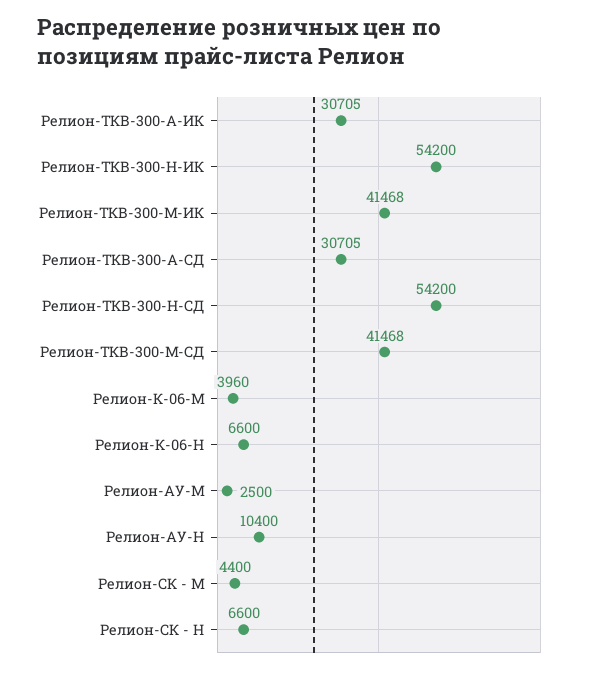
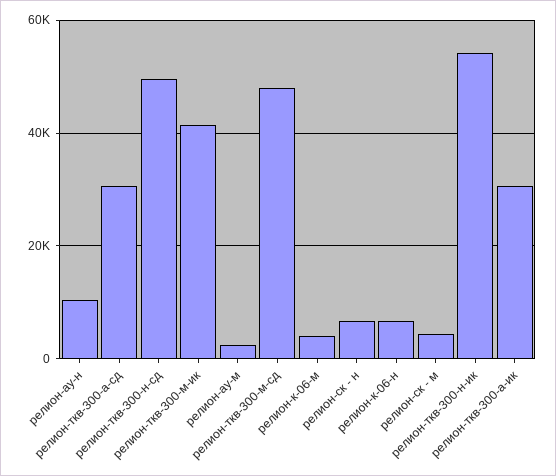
Релион-ТКВ-300-Н-СД: 54200 -> 50000
Релион-ТКВ-300-М-СД: 41468 -> 48000

